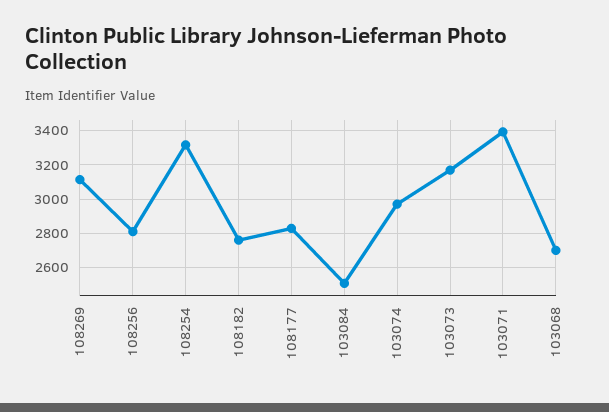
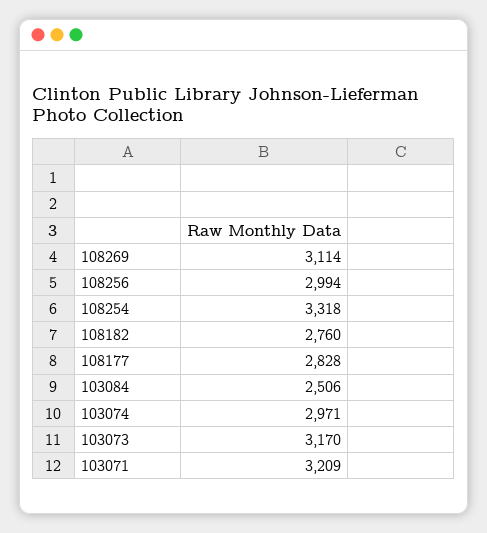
108256: 2800 -> 2994
103071: 3400 -> 3209
103068: 2700 -> none

